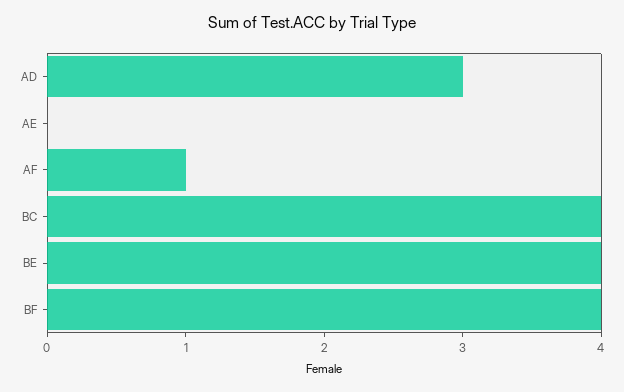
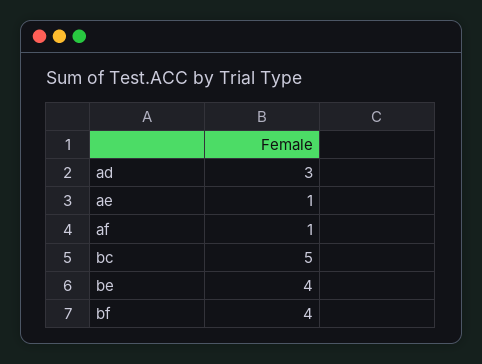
AE: 0 -> 1
BC: 4 -> 5

